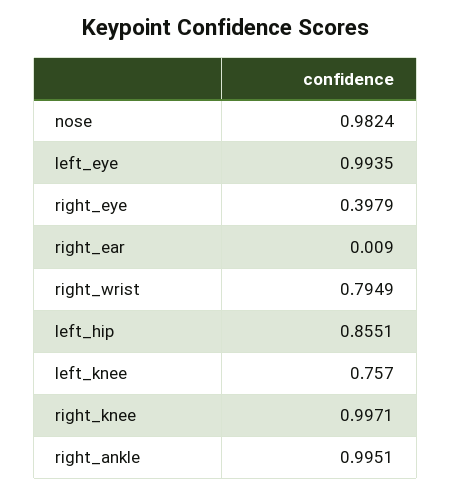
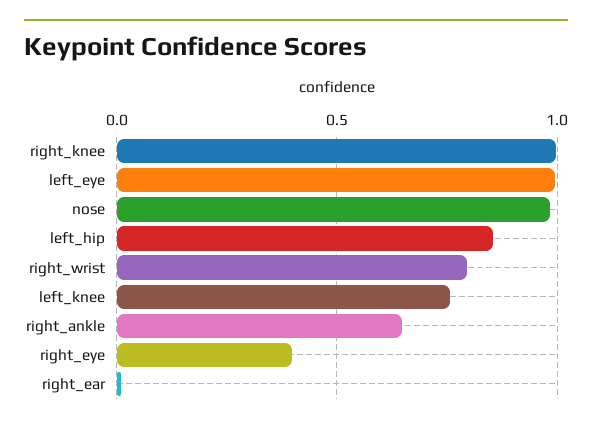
right_ankle: 0.9951 -> 0.65

